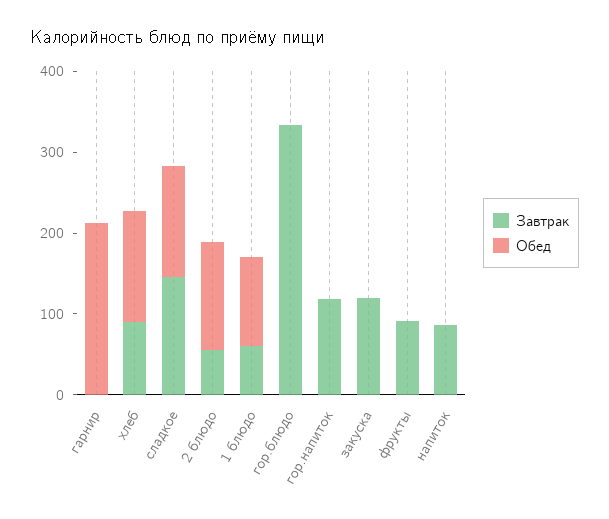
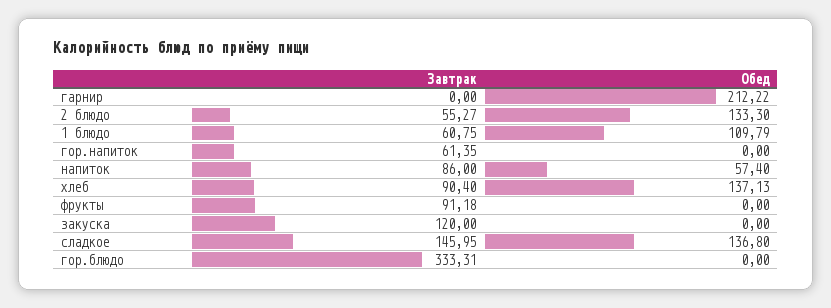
Завтрак, гор.напиток: 120 -> 61.35
Обед, напиток: 0 -> 57.4

